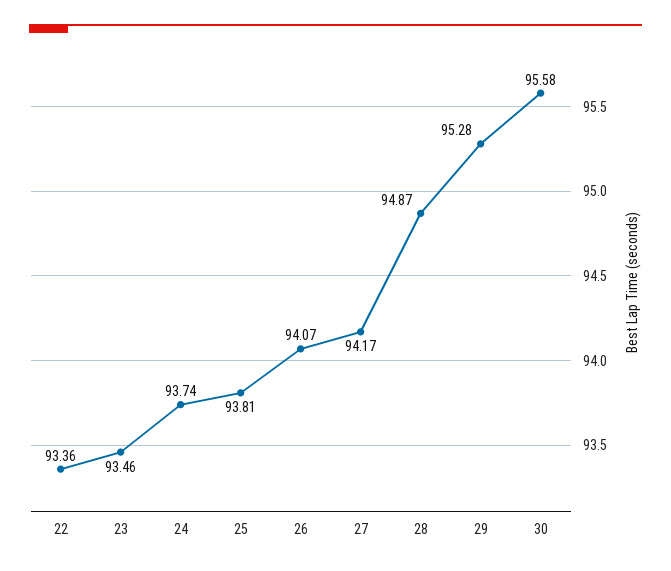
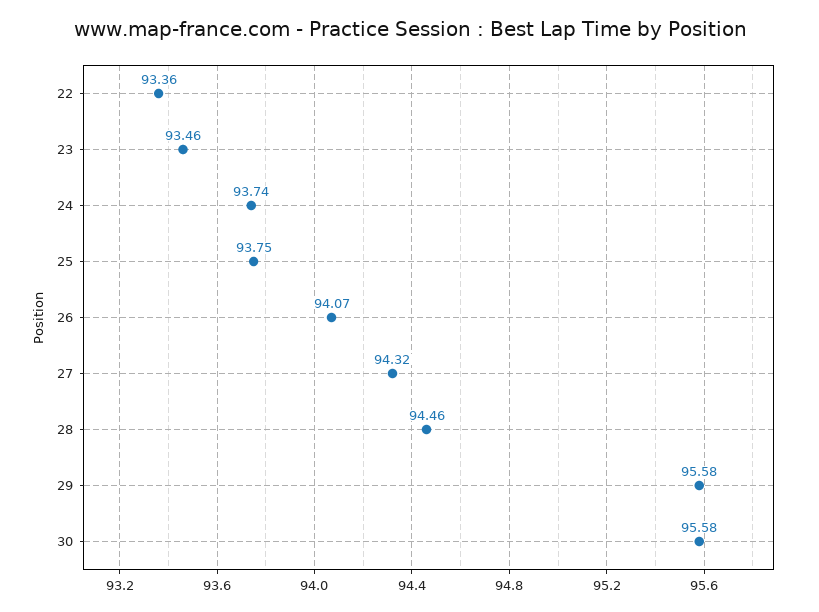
25: 93.81 -> 93.75
27: 94.17 -> 94.32
28: 94.87 -> 94.46
29: 95.28 -> 95.58

